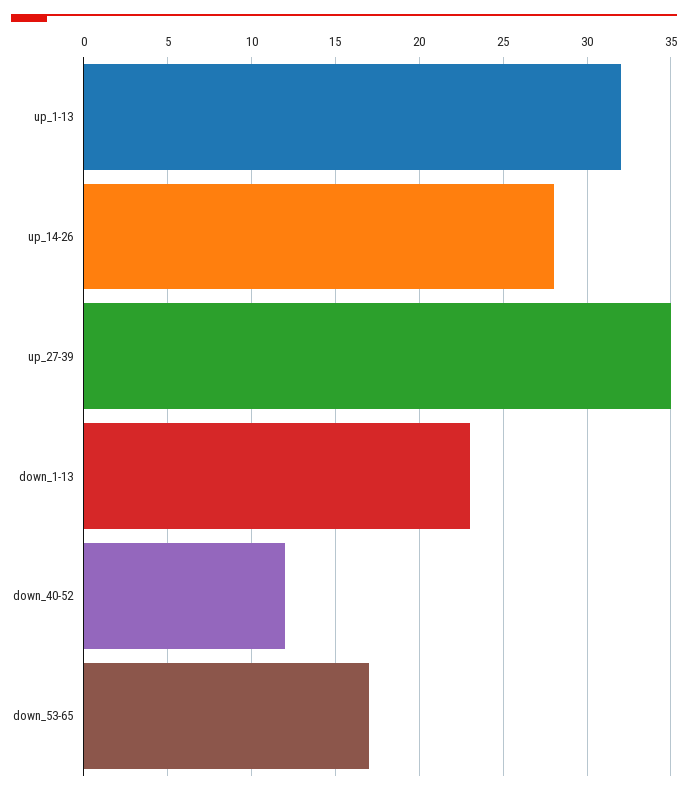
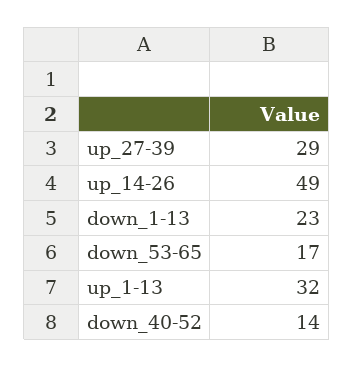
up_14-26: 28 -> 49
up_27-39: 35 -> 29
down_40-52: 12 -> 14

